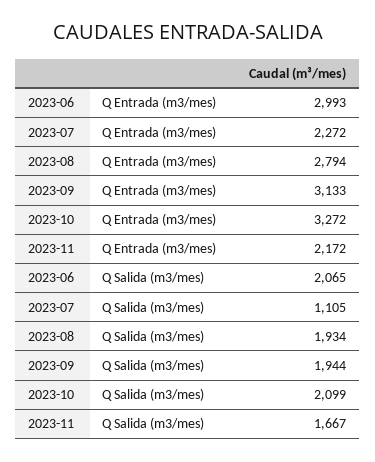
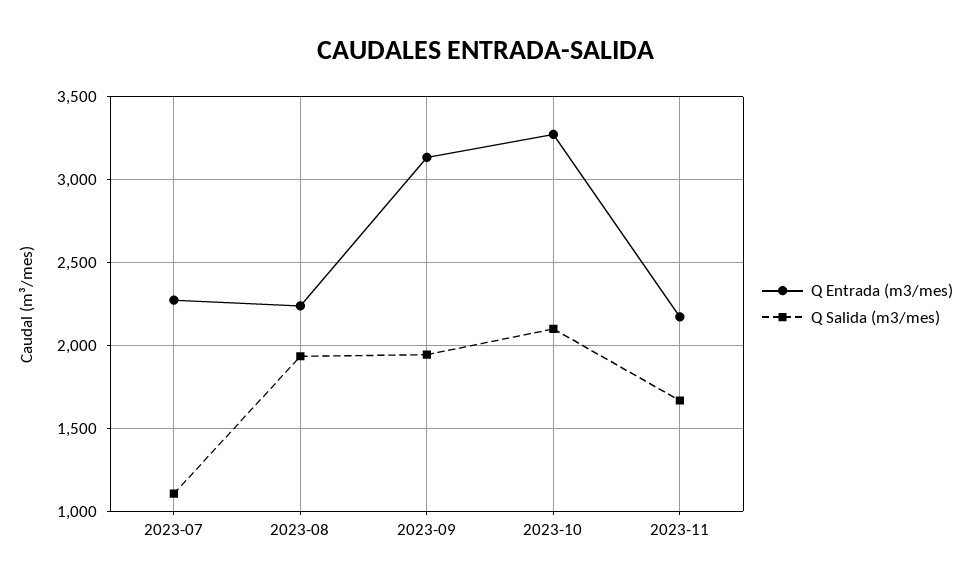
Q Entrada (m3/mes), 2023-06: 2993 -> none
Q Entrada (m3/mes), 2023-08: 2794 -> 2250
Q Salida (m3/mes), 2023-06: 2065 -> none

